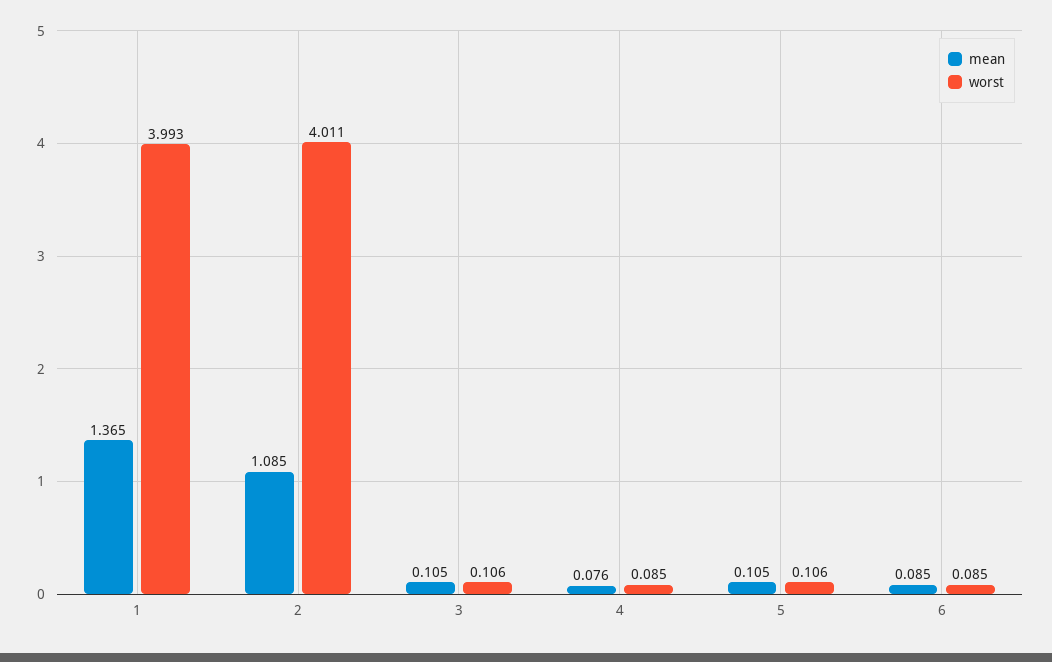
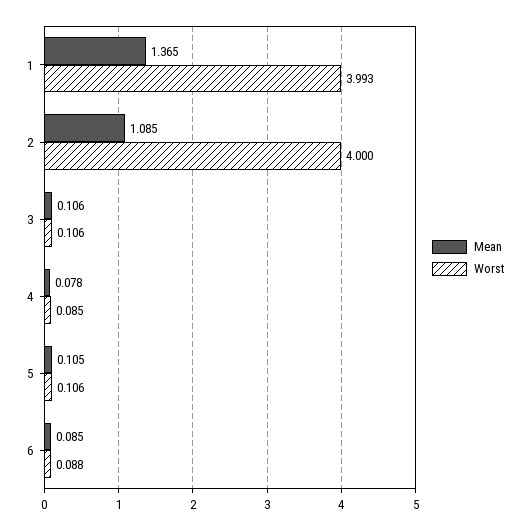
worst, 2: 4.011 -> 4
mean, 3: 0.105 -> 0.106
mean, 4: 0.076 -> 0.078
worst, 6: 0.085 -> 0.088

